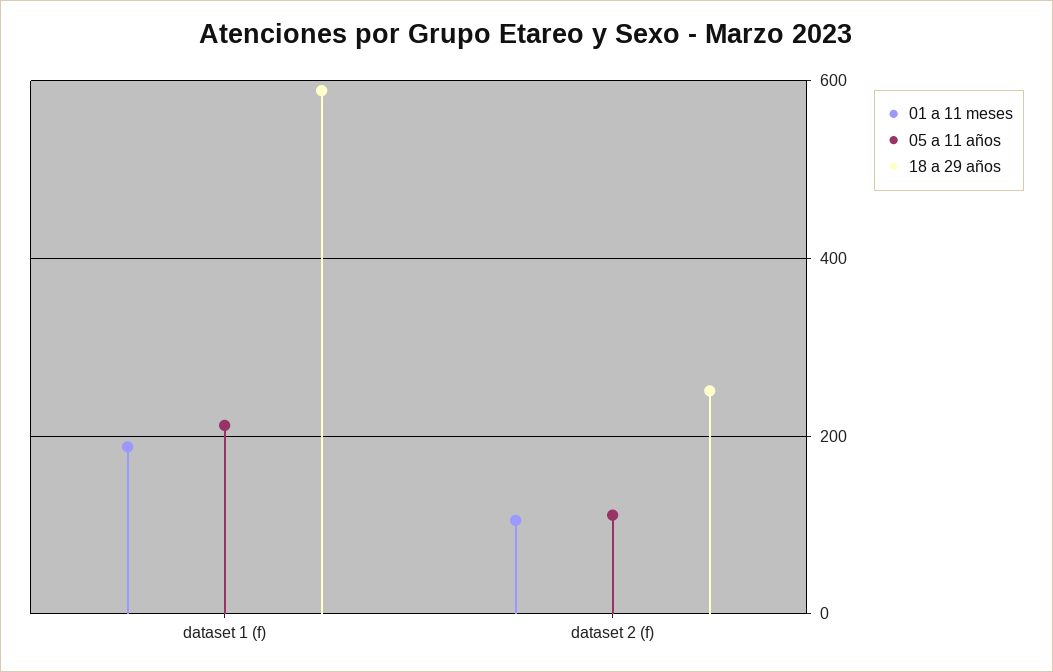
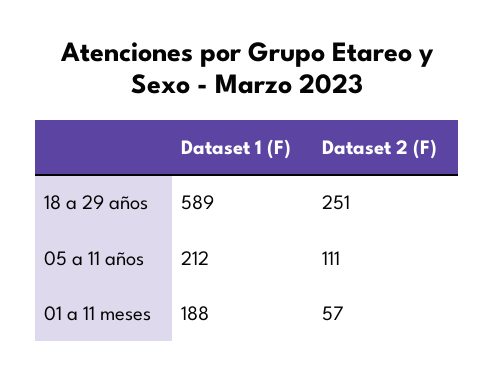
01 a 11 meses, dataset 2 (f): 100 -> 57

